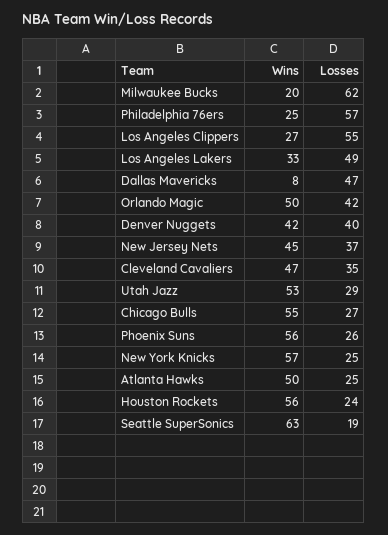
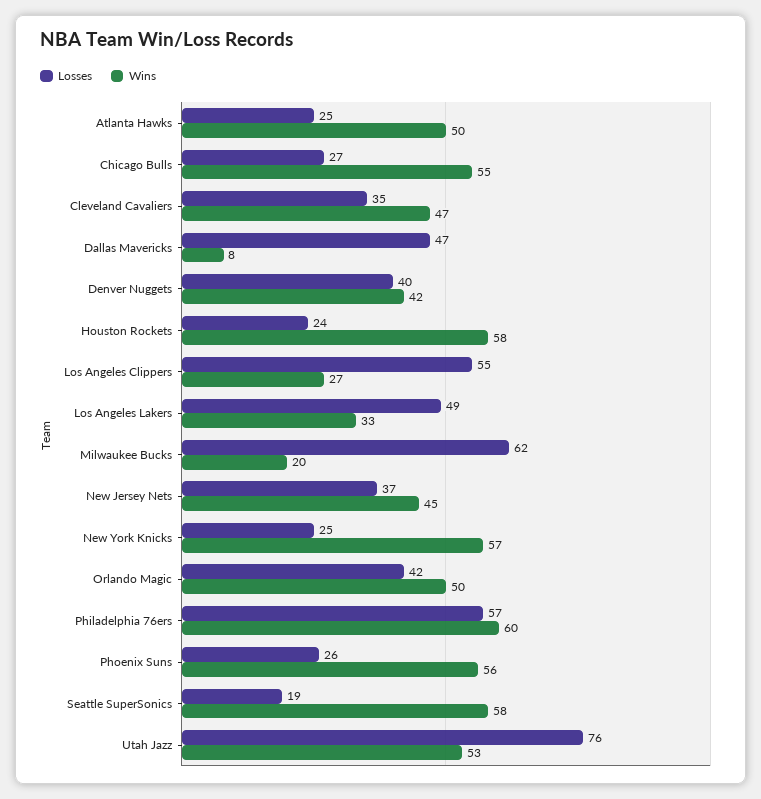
Wins, Philadelphia 76ers: 25 -> 60
Losses, Utah Jazz: 29 -> 76
Wins, Houston Rockets: 56 -> 58
Wins, Seattle SuperSonics: 63 -> 58

